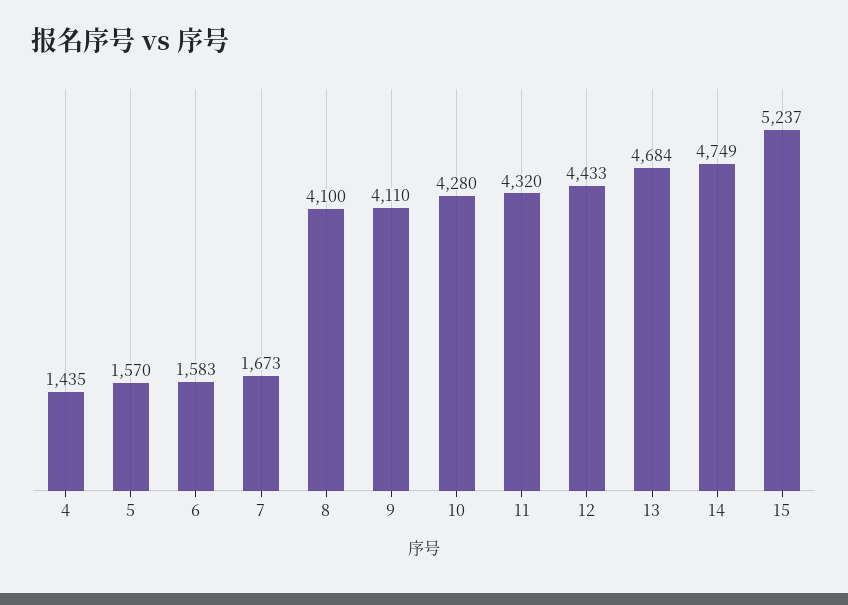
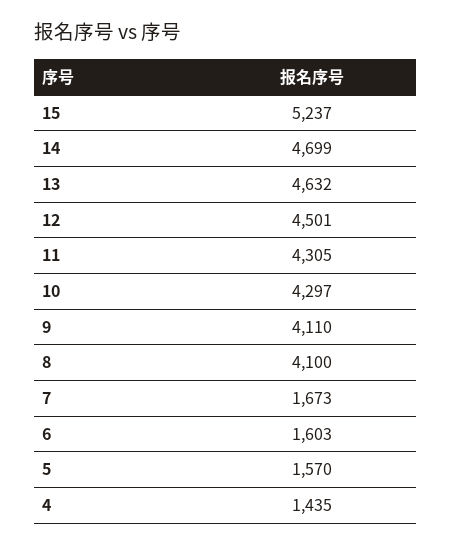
6: 1583 -> 1603
10: 4280 -> 4297
11: 4320 -> 4305
12: 4433 -> 4501
13: 4684 -> 4632
14: 4749 -> 4699

